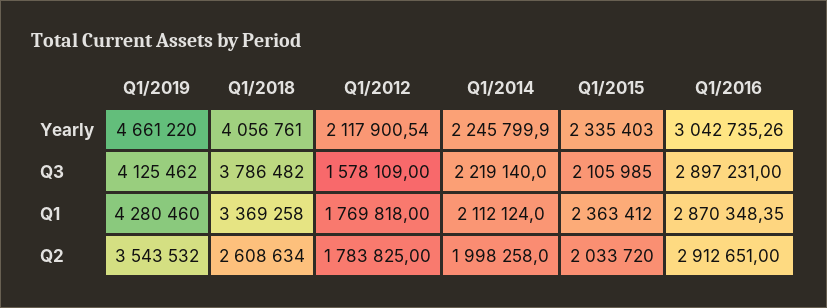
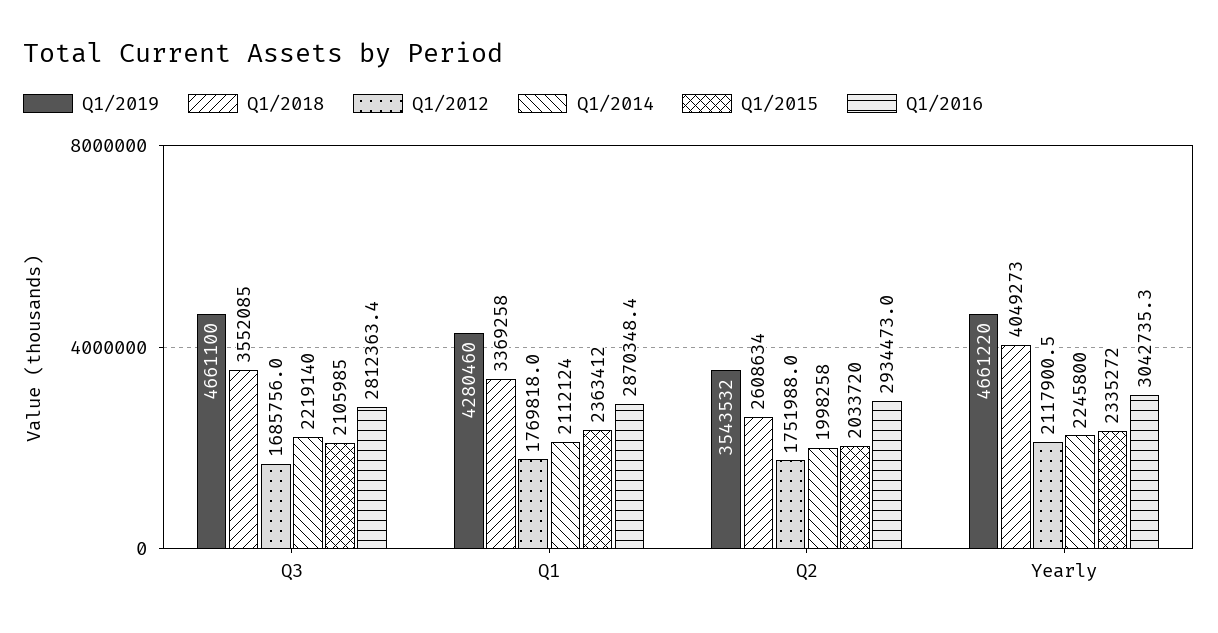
Q1/2018, Yearly: 4056761 -> 4049273
Q1/2015, Yearly: 2335403 -> 2335272
Q1/2019, Q3: 4125462 -> 4661100
Q1/2018, Q3: 3786482 -> 3552085
Q1/2012, Q3: 1578109 -> 1685756
Q1/2016, Q3: 2897231 -> 2812363.4
Q1/2012, Q2: 1783825 -> 1751988
Q1/2016, Q2: 2912651 -> 2934473

